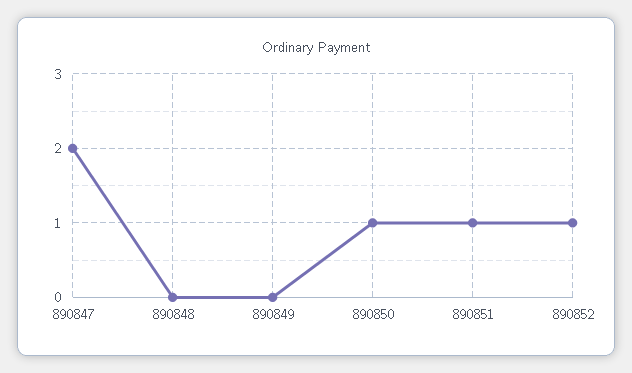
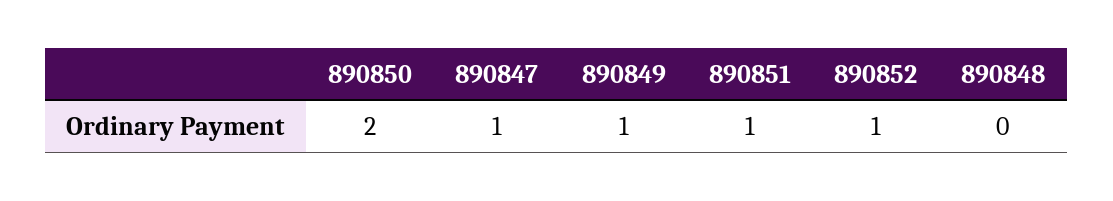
890847: 2 -> 1
890849: 0 -> 1
890850: 1 -> 2

